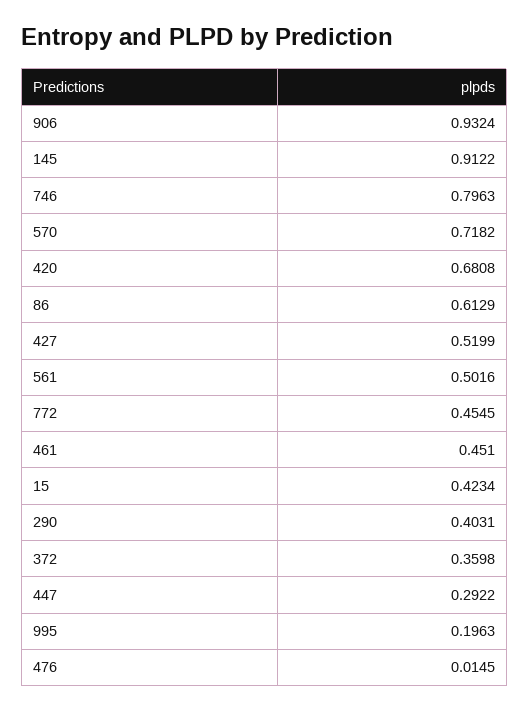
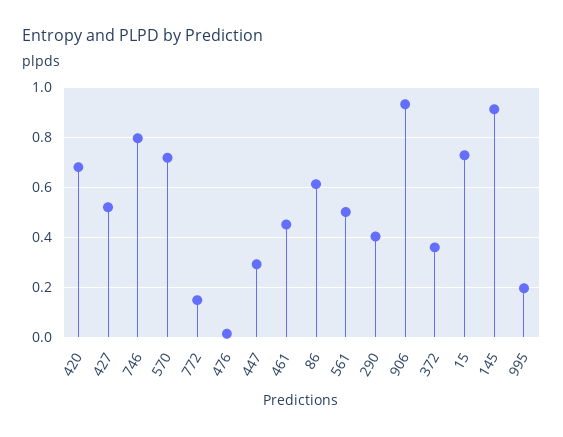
772: 0.4545 -> 0.15
15: 0.4234 -> 0.725

